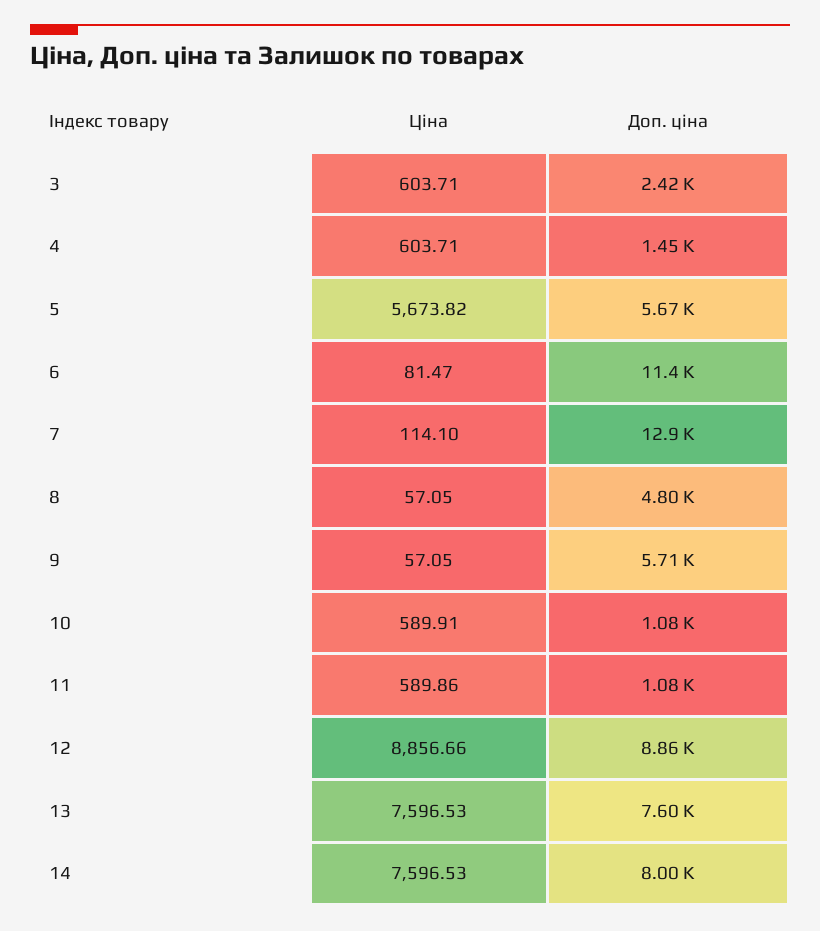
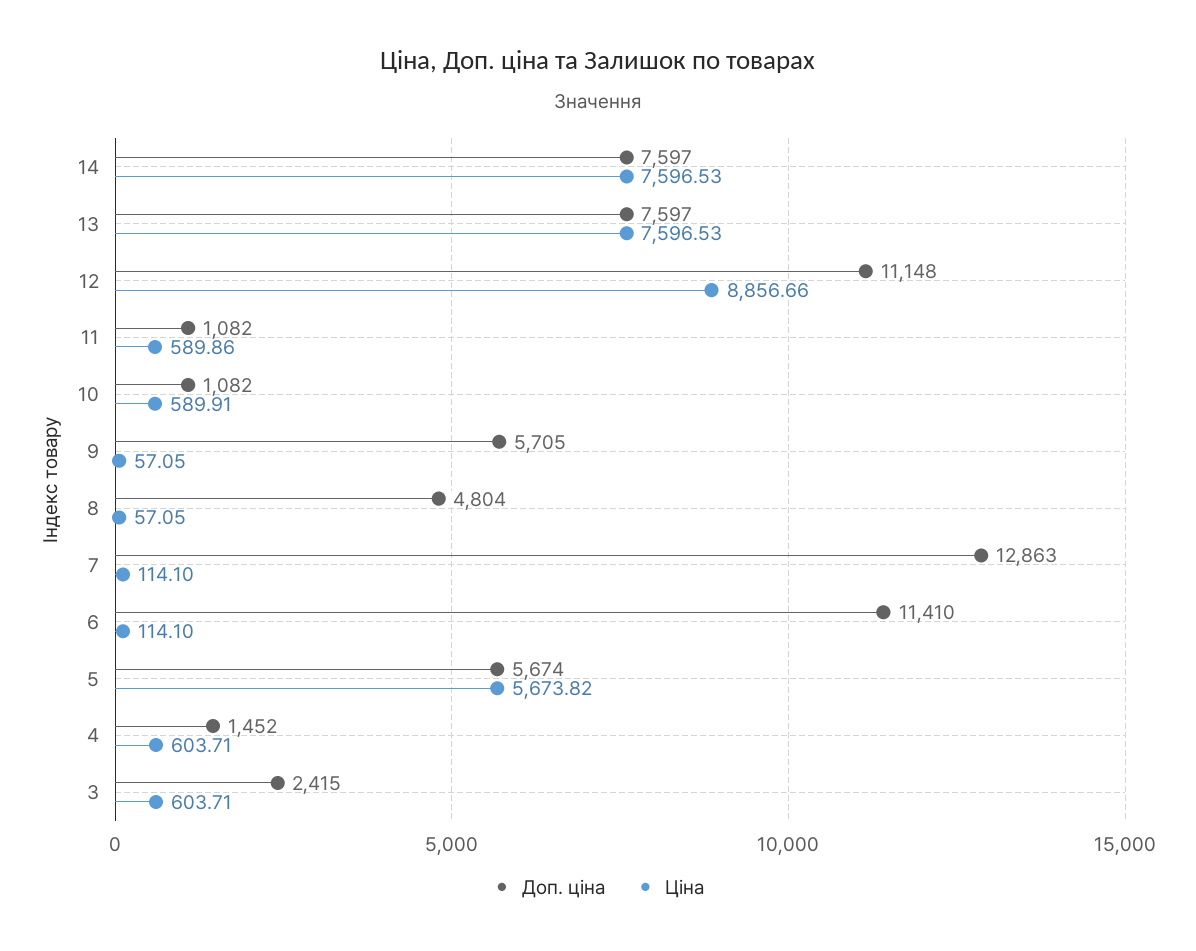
Ціна, 6: 81.47 -> 114.1
Доп. ціна, 12: 8860 -> 11148
Доп. ціна, 14: 8000 -> 7597

